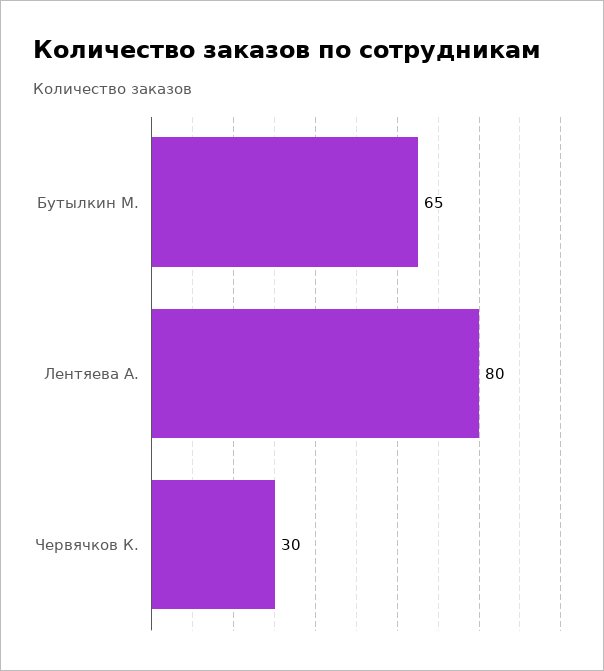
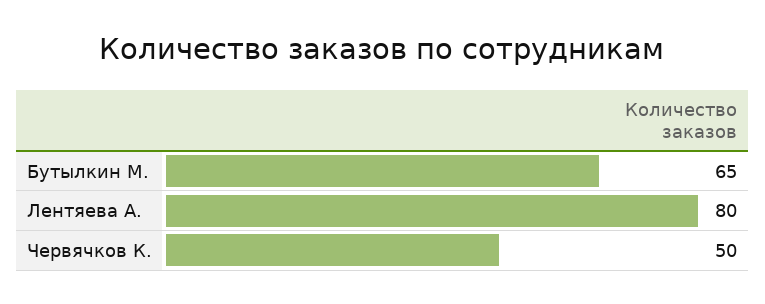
Червячков К.: 30 -> 50

